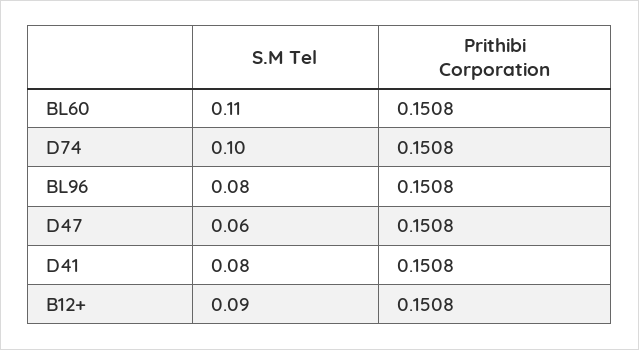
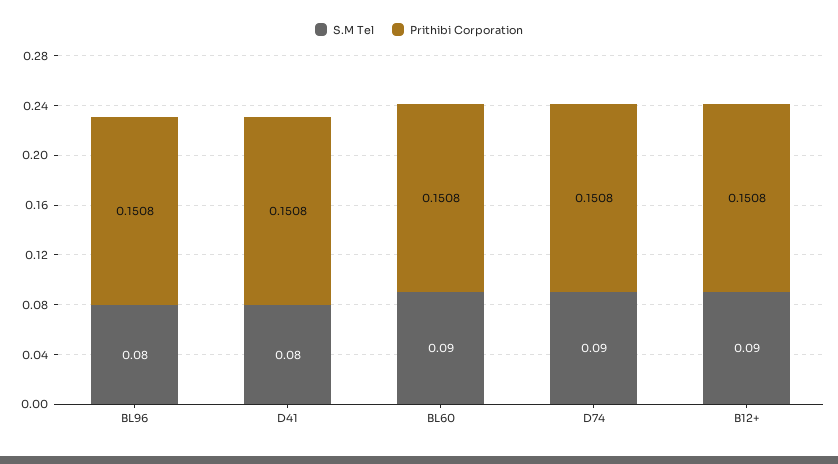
S.M Tel, BL60: 0.11 -> 0.09
S.M Tel, D74: 0.1 -> 0.09
S.M Tel, D47: 0.06 -> none
Prithibi Corporation, D47: 0.1508 -> none

